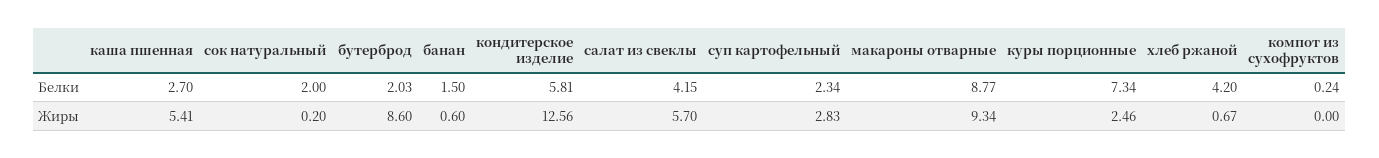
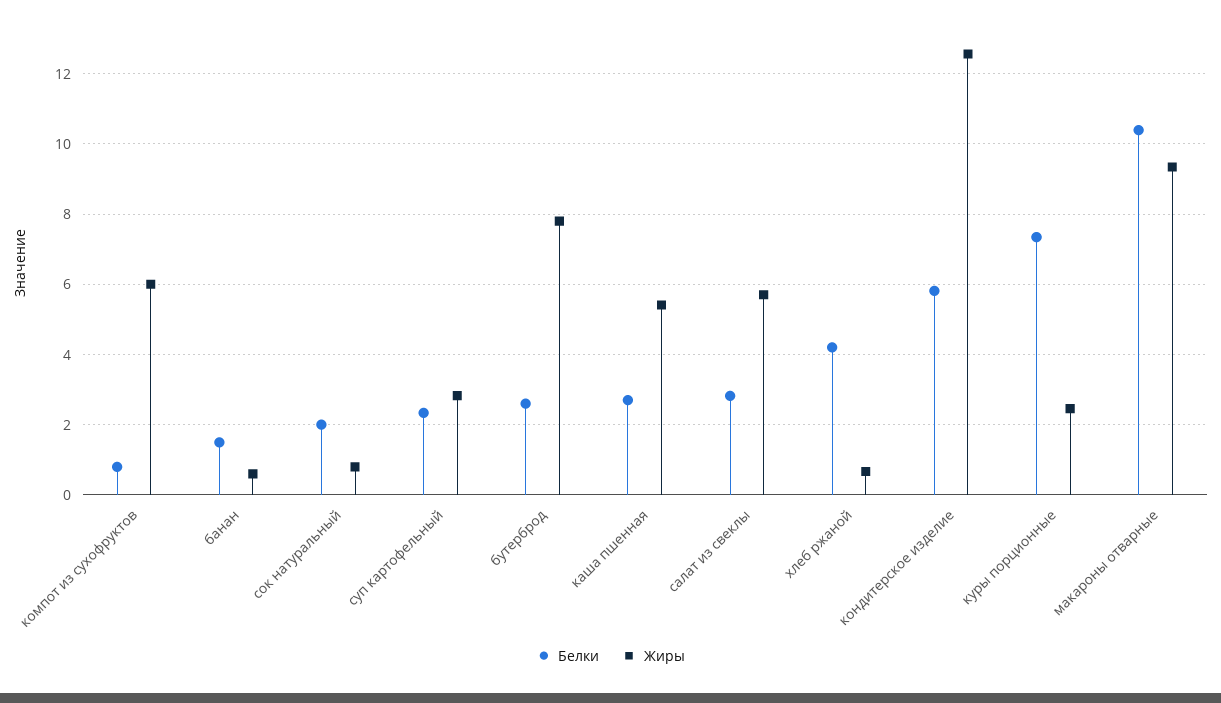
Белки, бутерброд: 2.03 -> 2.6
Белки, салат из свеклы: 4.15 -> 2.8
Белки, макароны отварные: 8.77 -> 10.4
Белки, компот из сухофруктов: 0.24 -> 0.8
Жиры, сок натуральный: 0.2 -> 0.8
Жиры, бутерброд: 8.6 -> 7.8
Жиры, компот из сухофруктов: 0 -> 6

